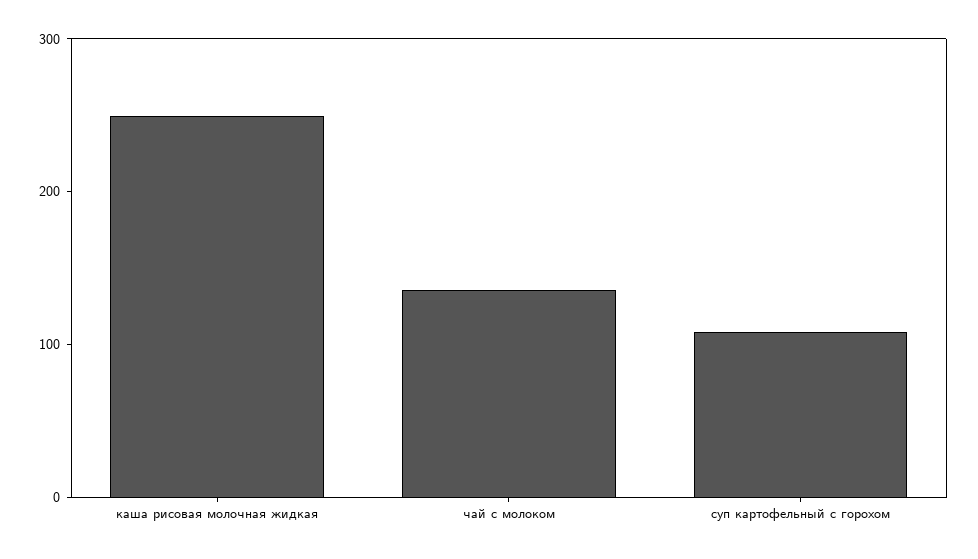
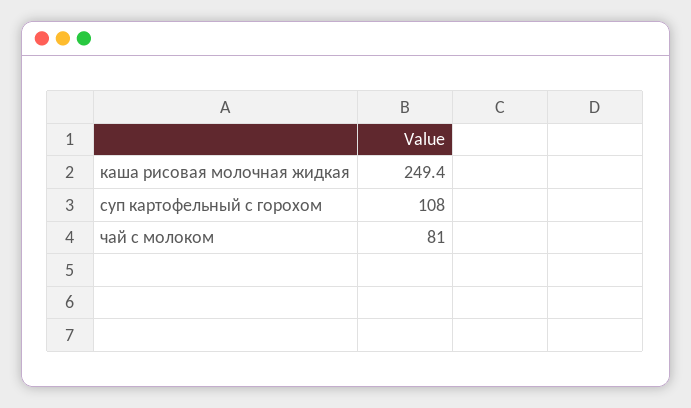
чай с молоком: 140 -> 81

